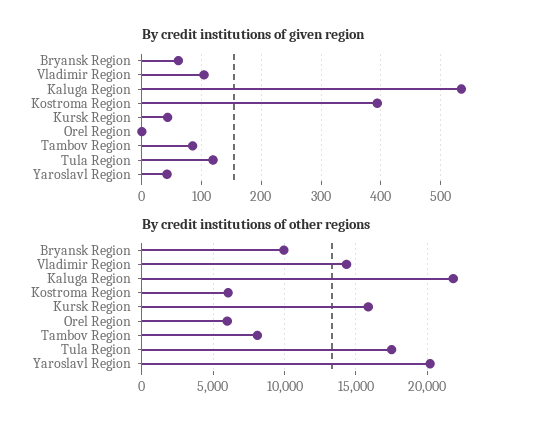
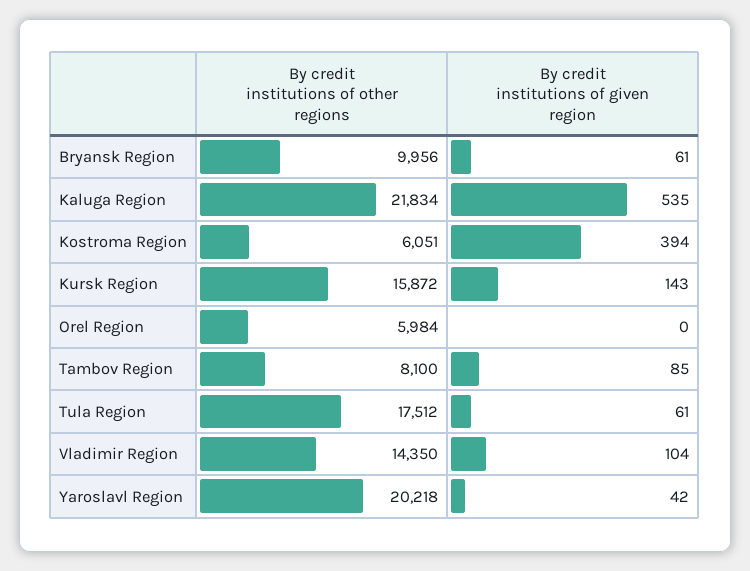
By credit institutions of given region, Kursk Region: 40 -> 143
By credit institutions of given region, Tula Region: 120 -> 61

